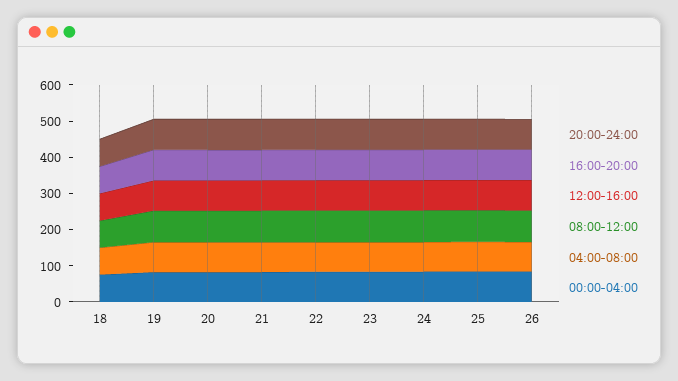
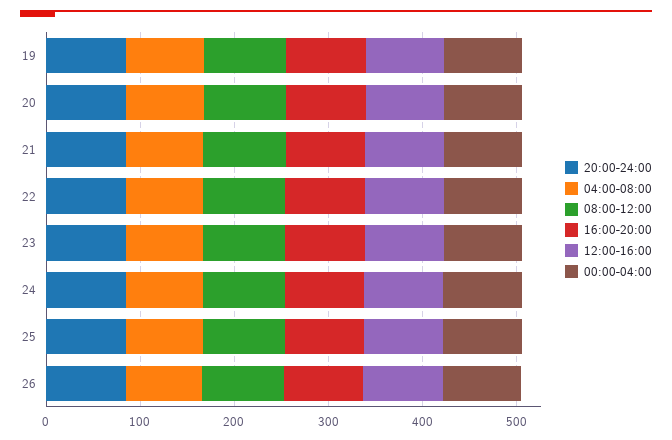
20:00-24:00, 18: 75 -> none
16:00-20:00, 18: 75 -> none
12:00-16:00, 18: 75 -> none
08:00-12:00, 18: 75 -> none
04:00-08:00, 18: 75 -> none
00:00-04:00, 18: 75 -> none

